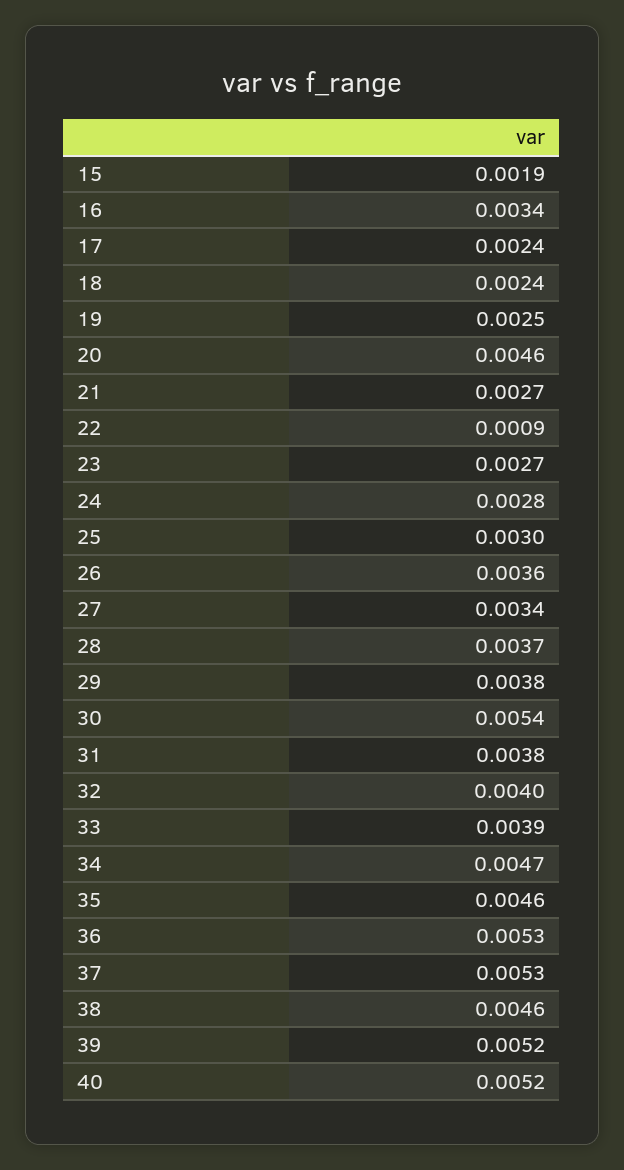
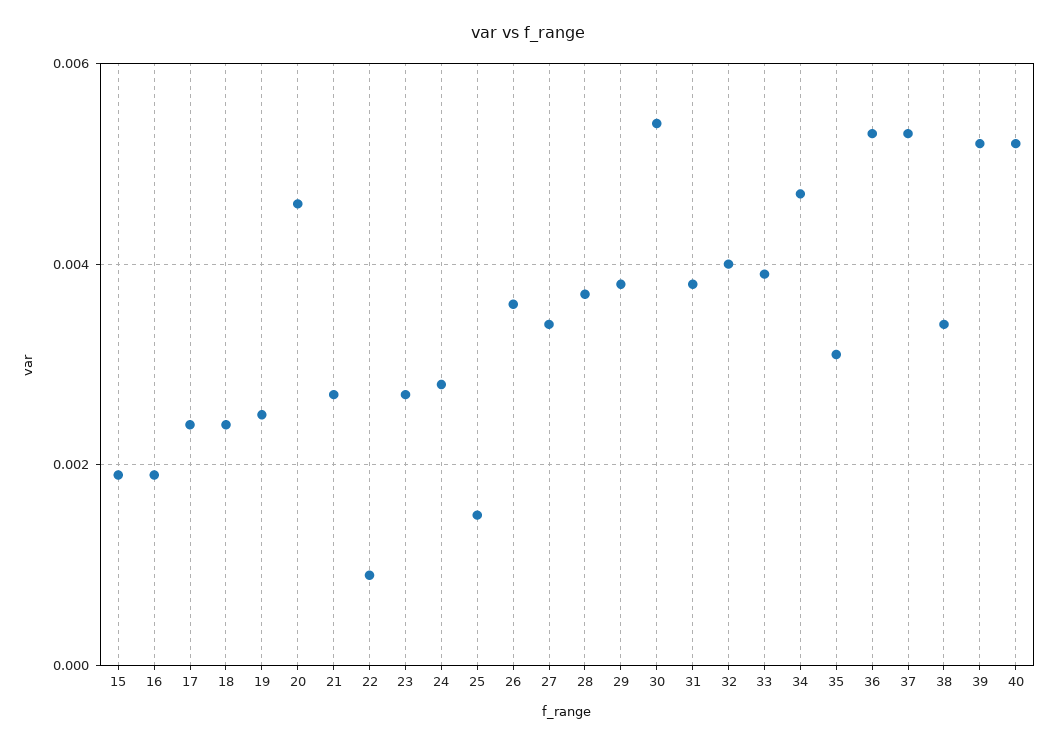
16: 0.0034 -> 0.002
25: 0.003 -> 0.0015
35: 0.0046 -> 0.003
38: 0.0046 -> 0.0035

